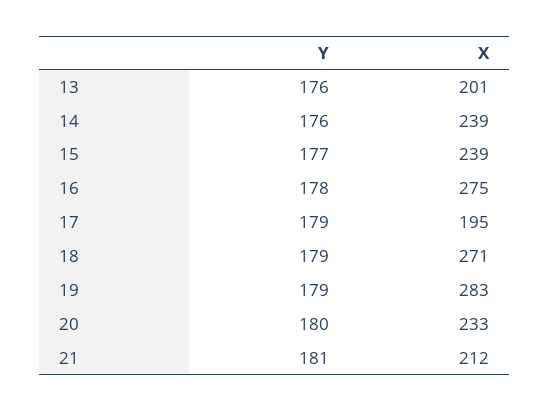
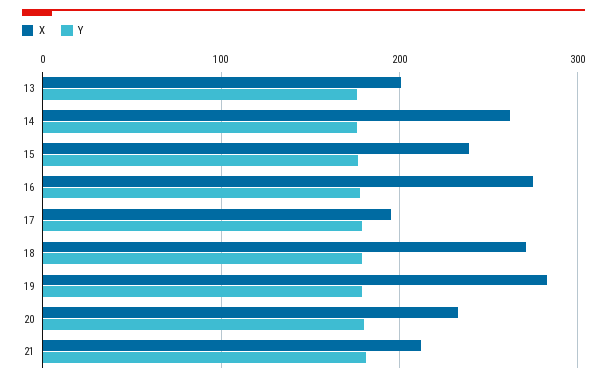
X, 14: 239 -> 260

